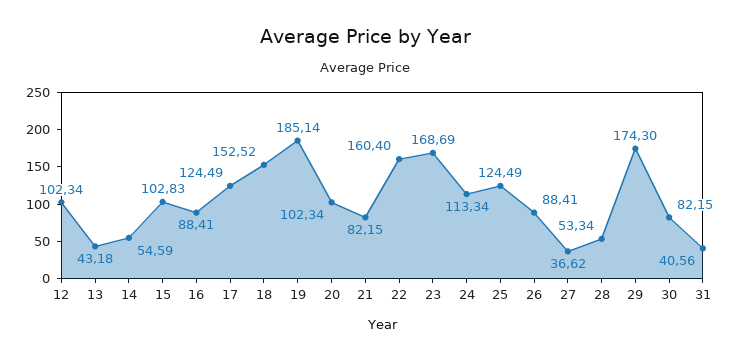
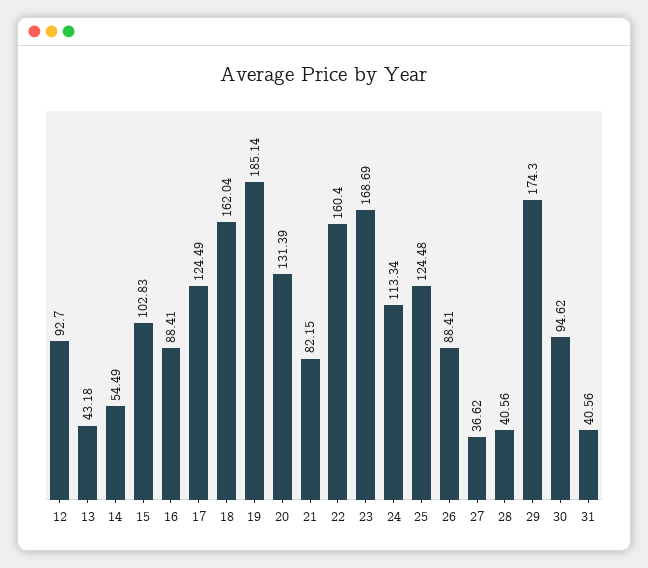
12: 102.34 -> 92.7
14: 54.59 -> 54.49
18: 152.52 -> 162.04
20: 102.34 -> 131.39
25: 124.49 -> 124.48
28: 53.34 -> 40.56
30: 82.15 -> 94.62

